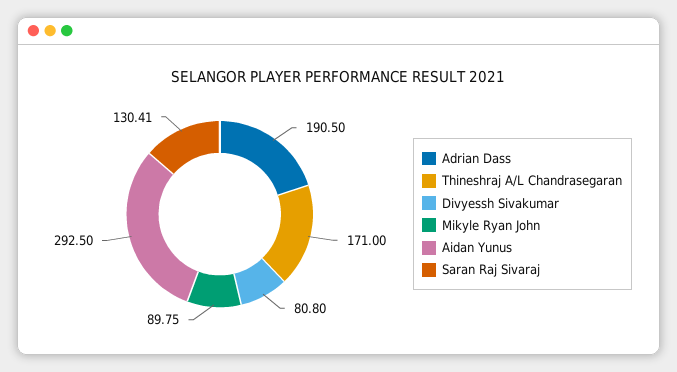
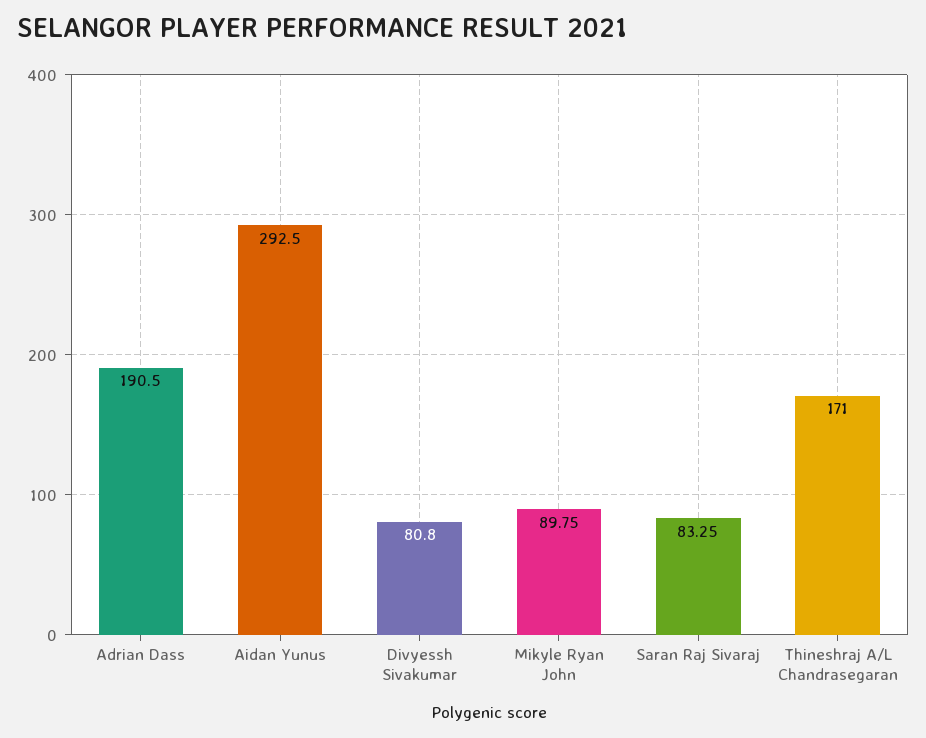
Saran Raj Sivaraj: 130.41 -> 83.25

